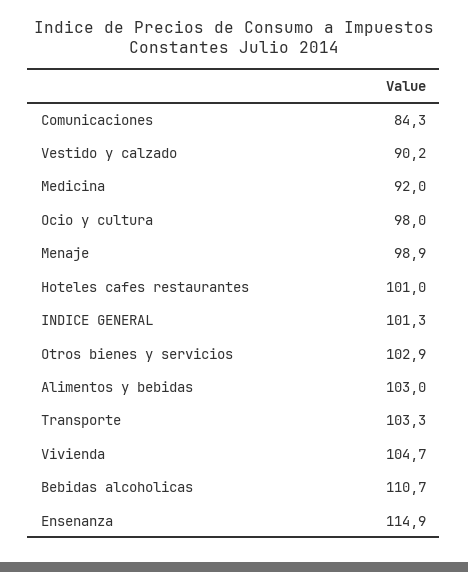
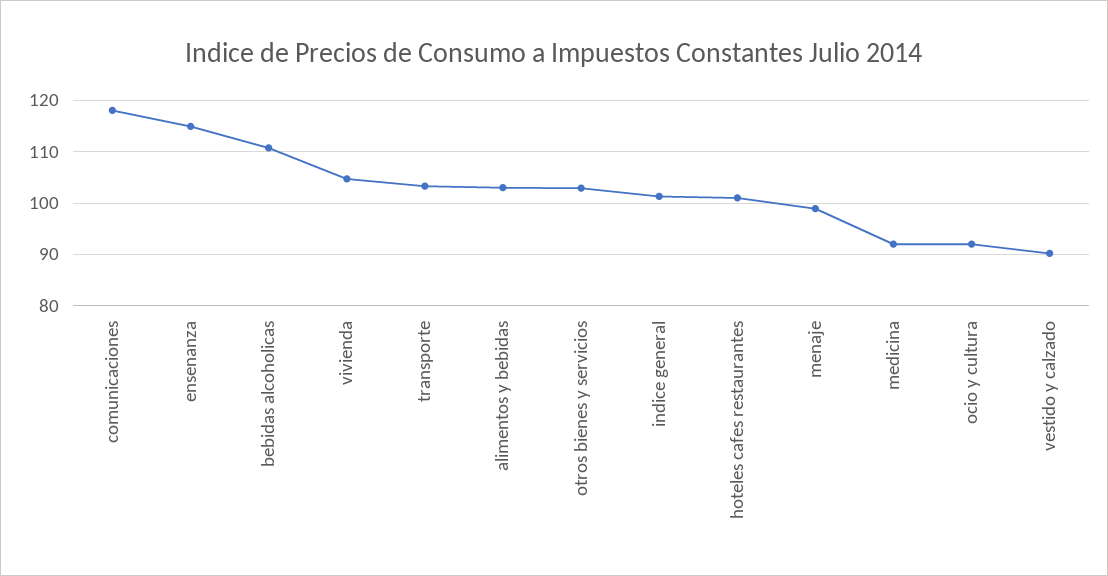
Comunicaciones: 84.3 -> 118
Ocio y cultura: 98 -> 92

